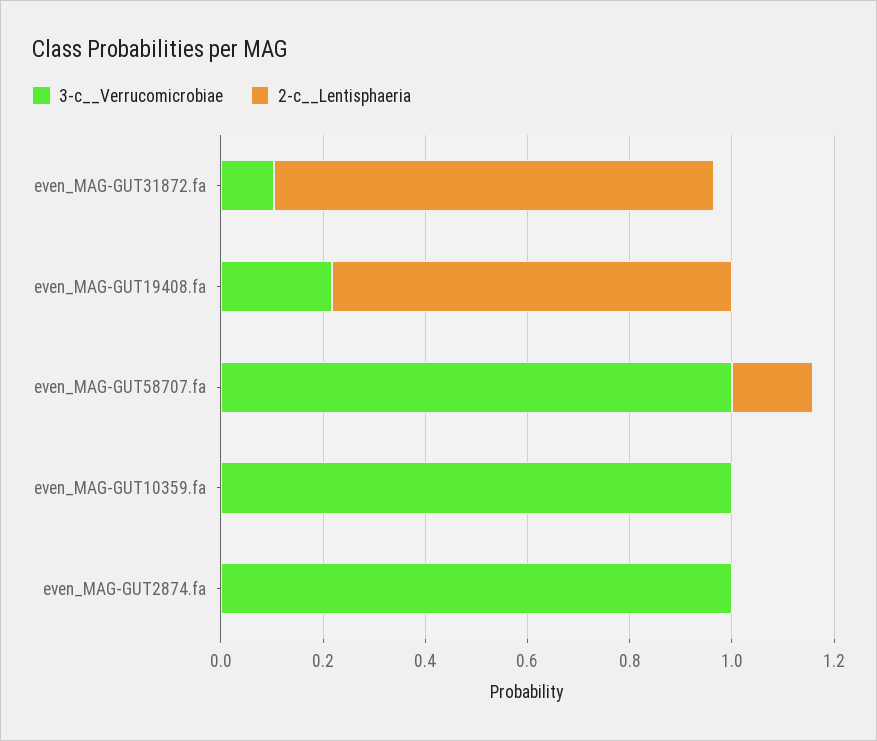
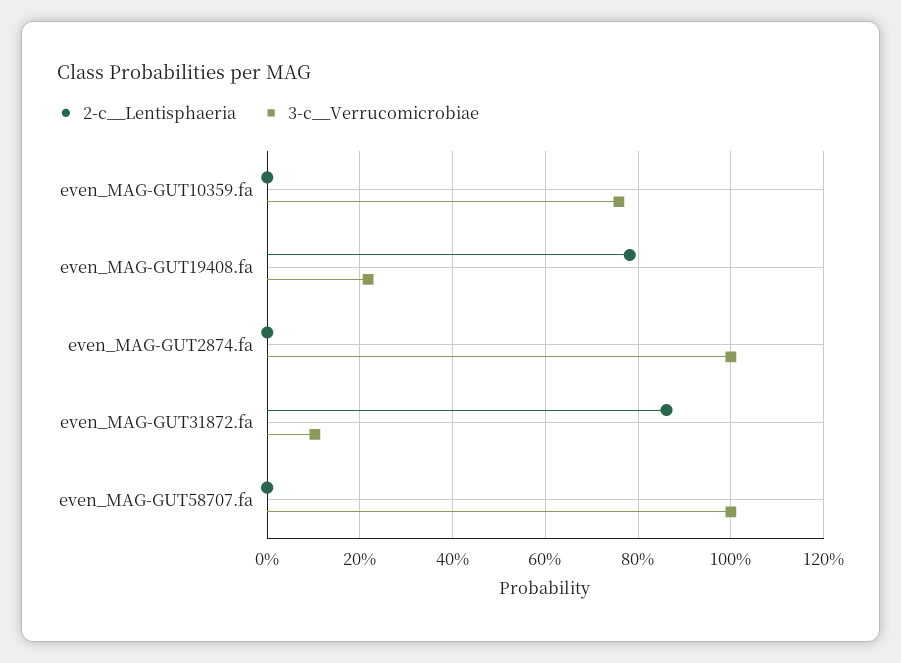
2-c__Lentisphaeria, even_MAG-GUT58707.fa: 0.15 -> 0
3-c__Verrucomicrobiae, even_MAG-GUT10359.fa: 1 -> 0.76

